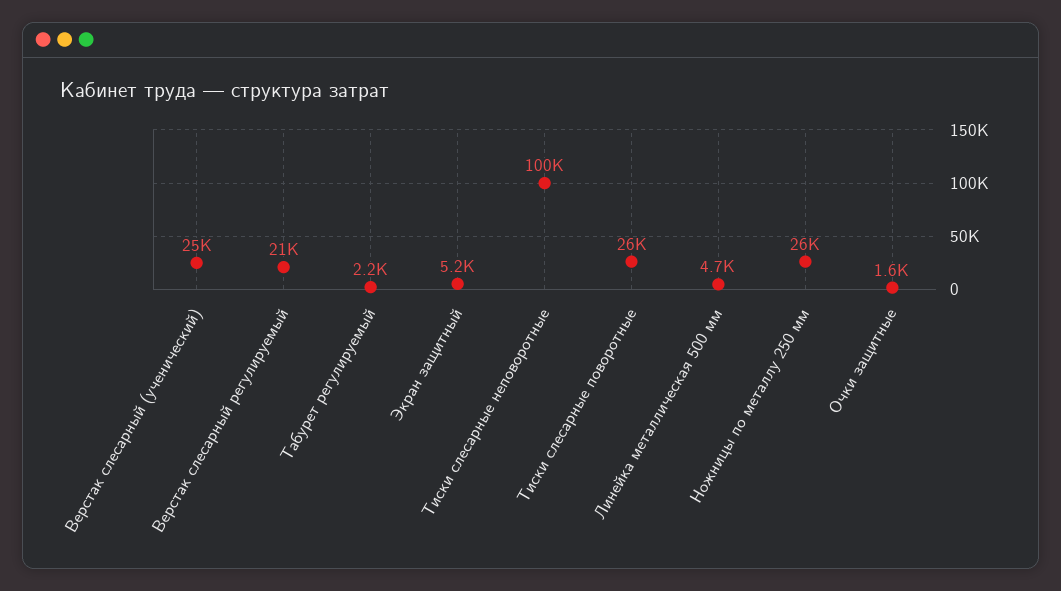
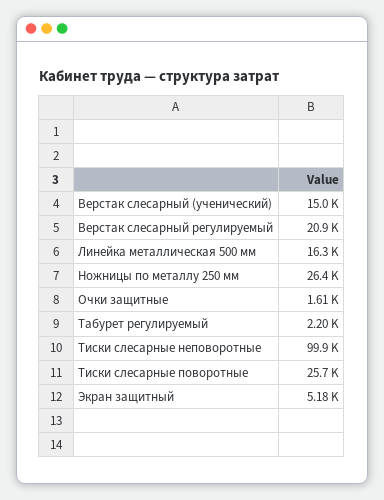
Верстак слесарный (ученический): 25000 -> 15000
Линейка металлическая 500 мм: 4700 -> 16300

